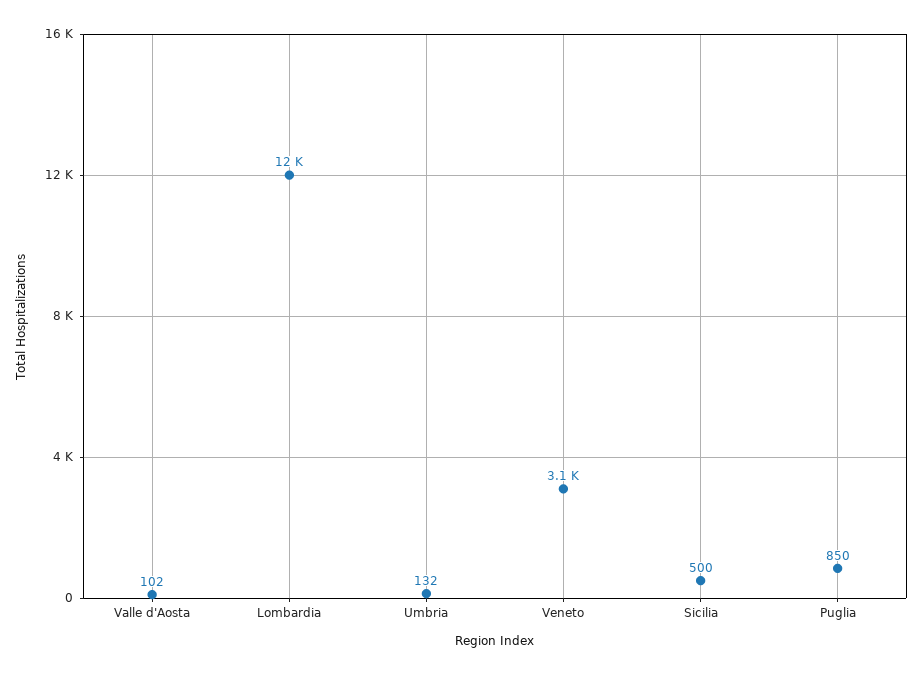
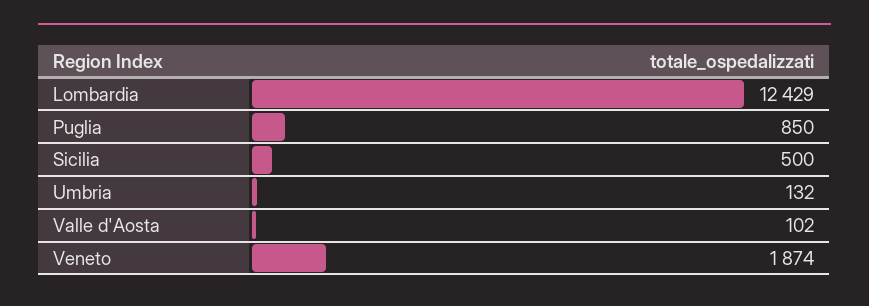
Veneto: 3100 -> 1874

